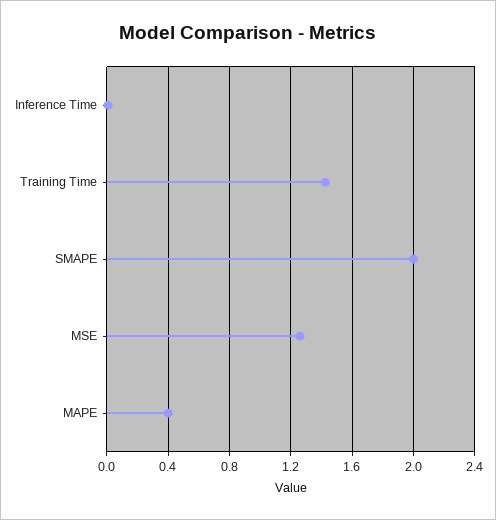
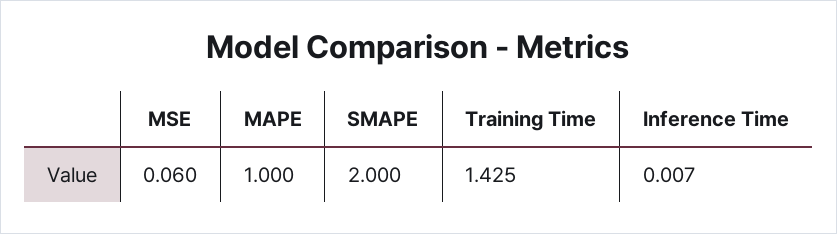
MSE: 1.25 -> 0.06
MAPE: 0.4 -> 1

